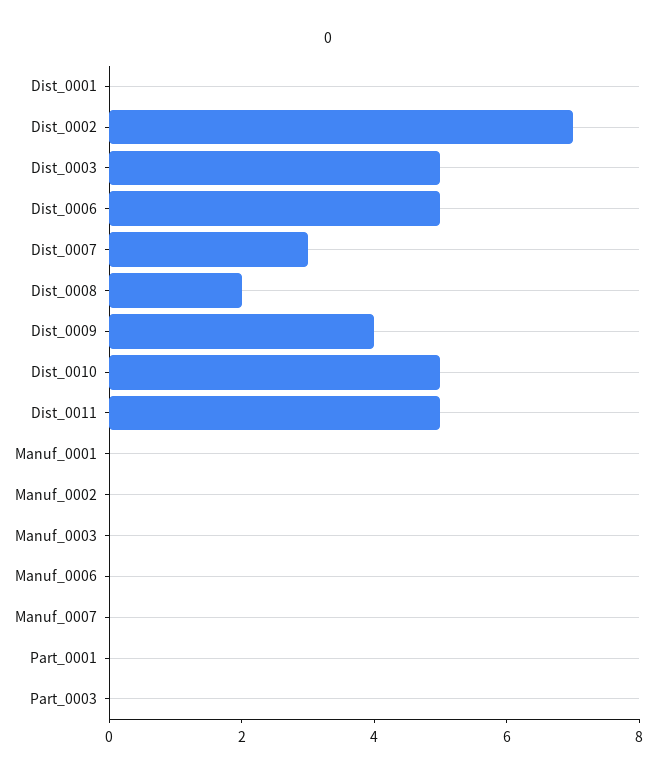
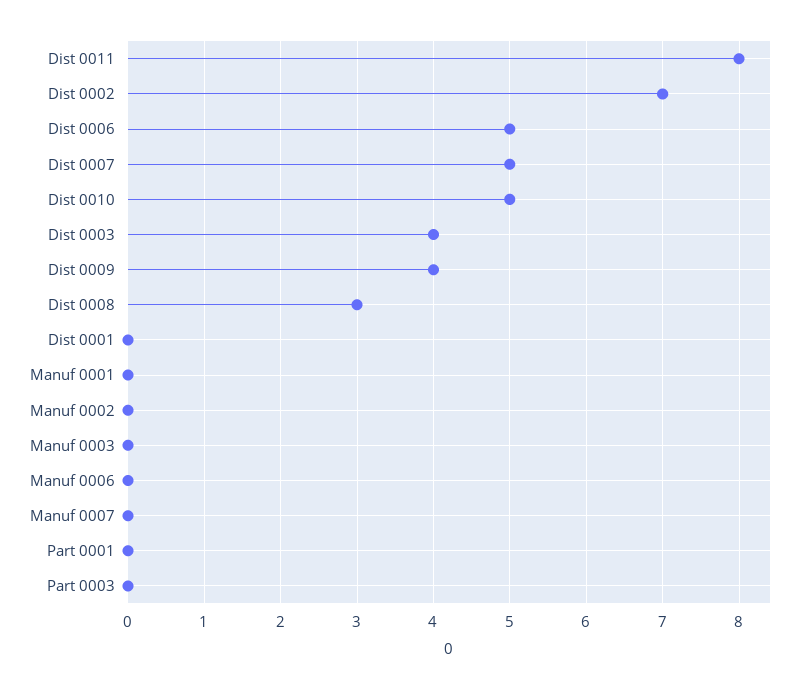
Dist_0003: 5 -> 4
Dist_0007: 3 -> 5
Dist_0008: 2 -> 3
Dist_0011: 5 -> 8

